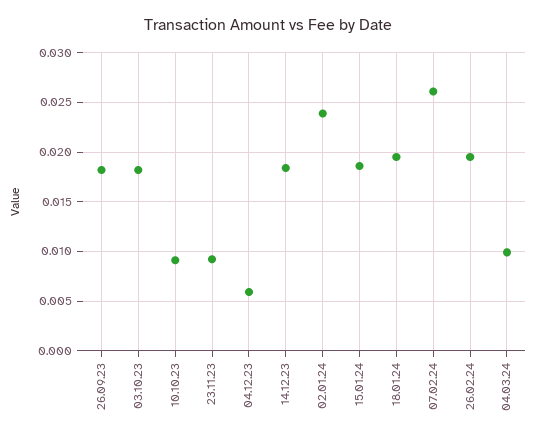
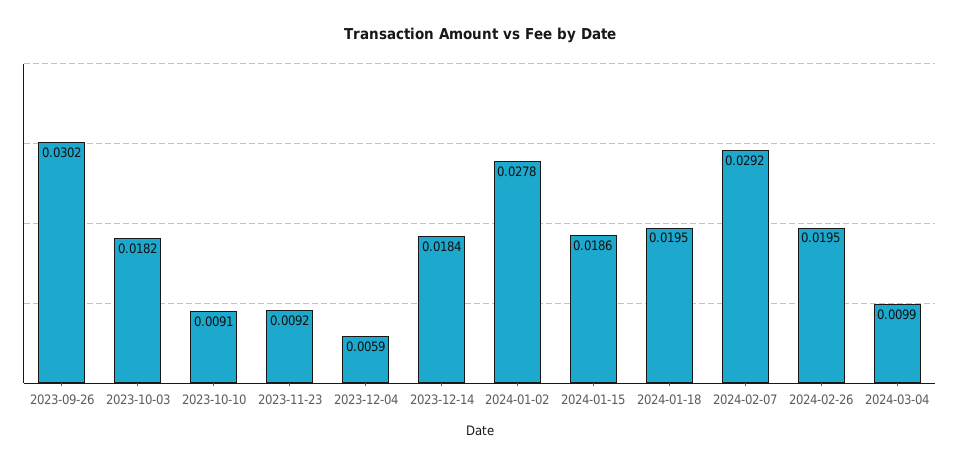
26.09.23: 0.018 -> 0.0302
02.01.24: 0.024 -> 0.0278
07.02.24: 0.026 -> 0.0292

